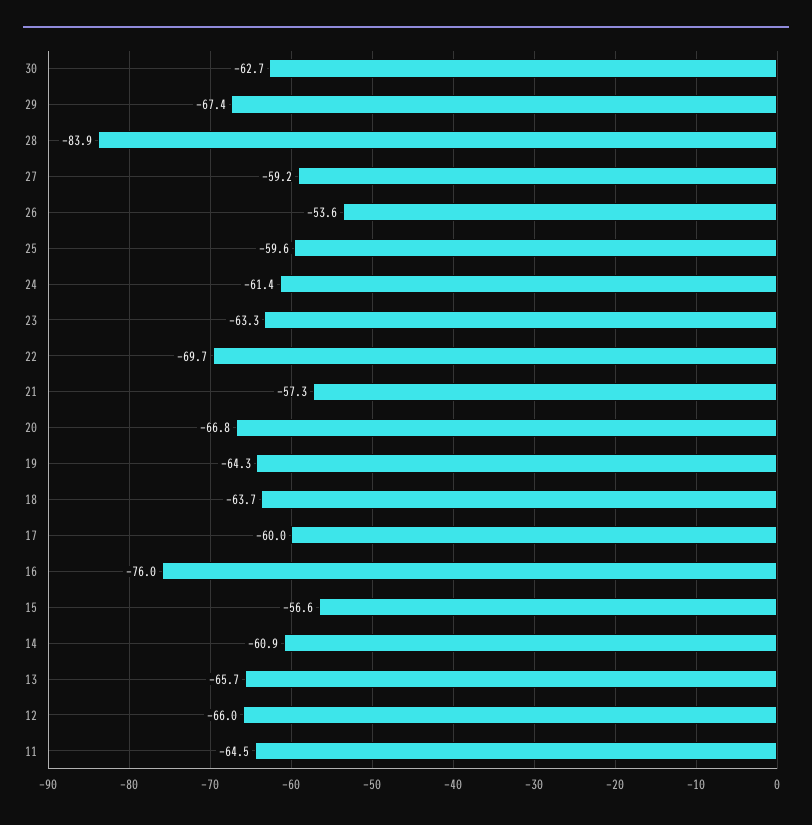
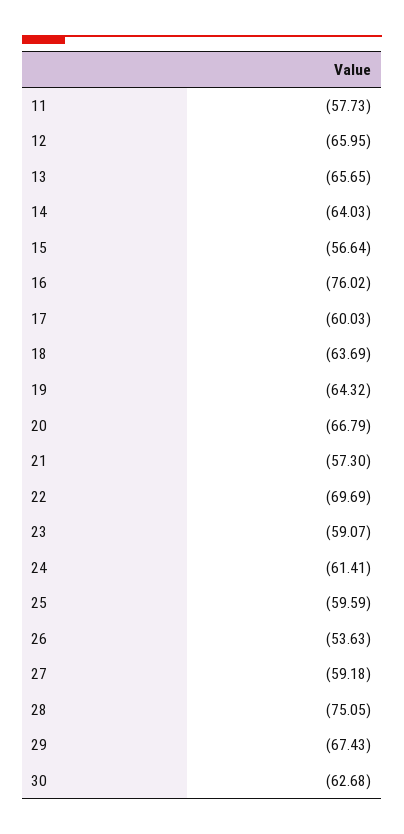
28: -83.9 -> -75.05
23: -63.3 -> -59.07
14: -60.9 -> -64.03
11: -64.5 -> -57.73

